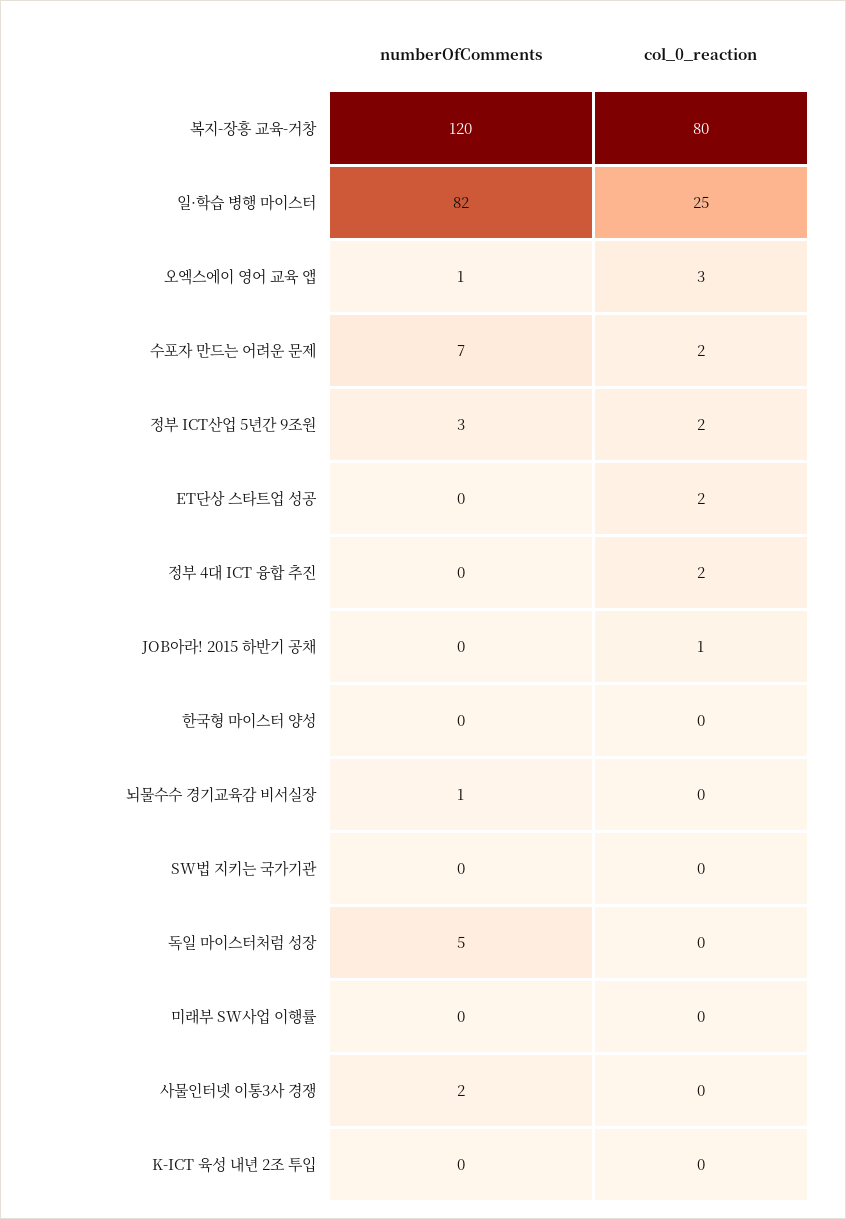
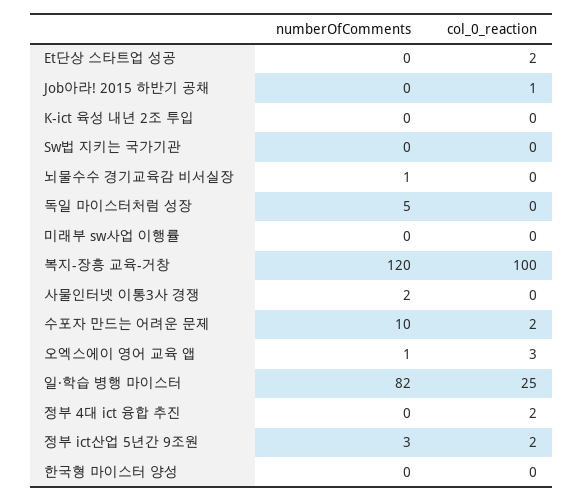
col_0_reaction, 복지-장흥 교육-거창: 80 -> 100
numberOfComments, 수포자 만드는 어려운 문제: 7 -> 10

